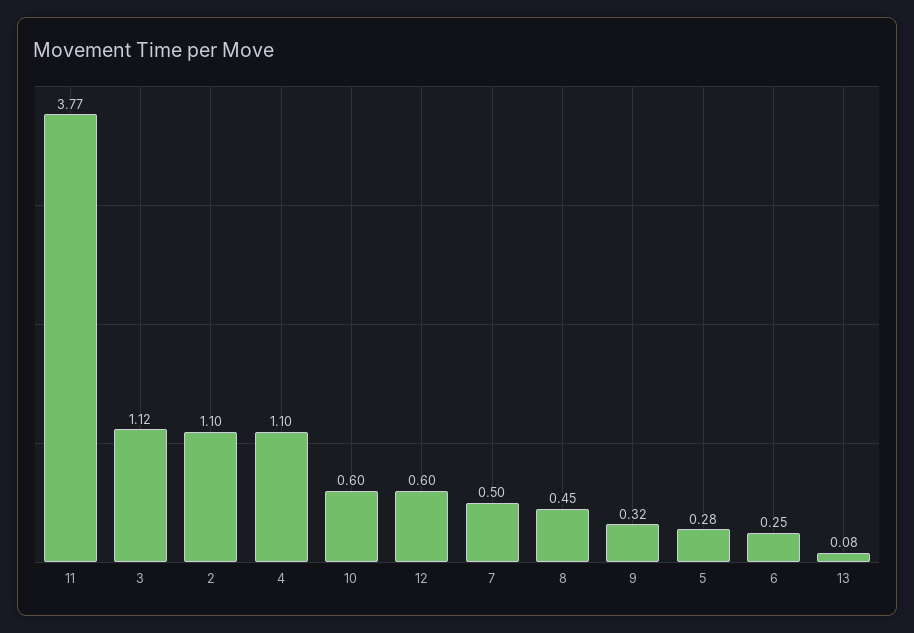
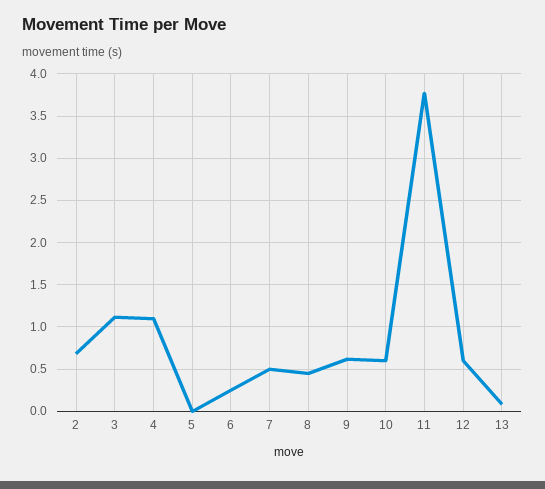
2: 1.1 -> 0.7
9: 0.32 -> 0.6
5: 0.28 -> 0

